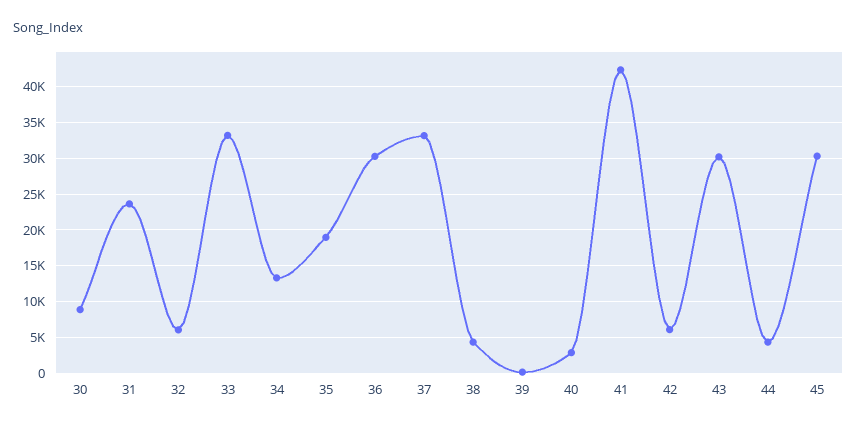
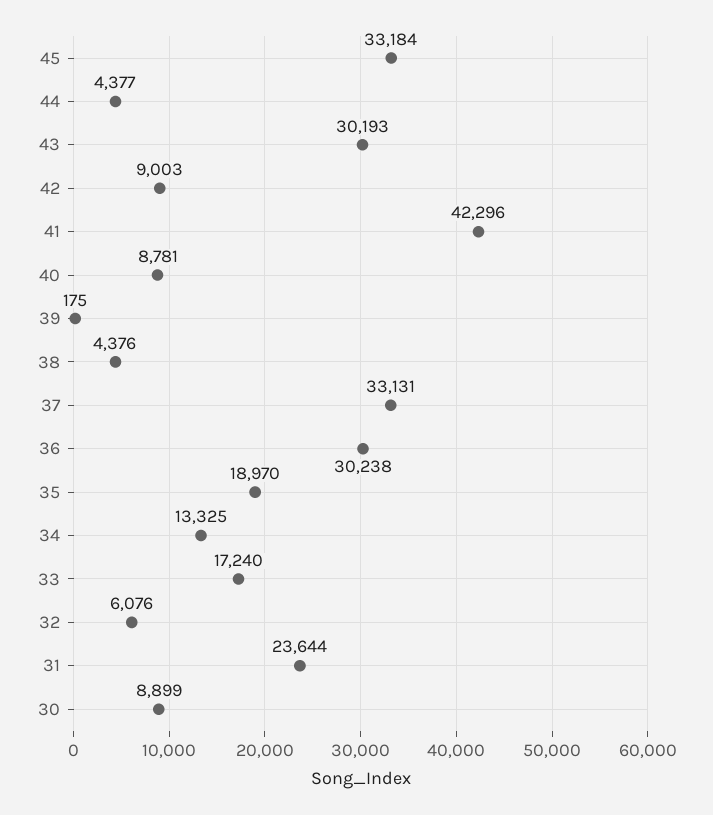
33: 33000 -> 17240
40: 3000 -> 8781
42: 6000 -> 9003
45: 30000 -> 33184

